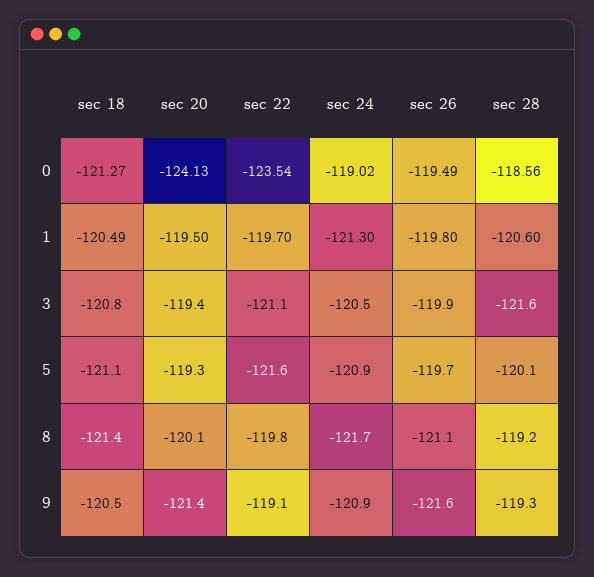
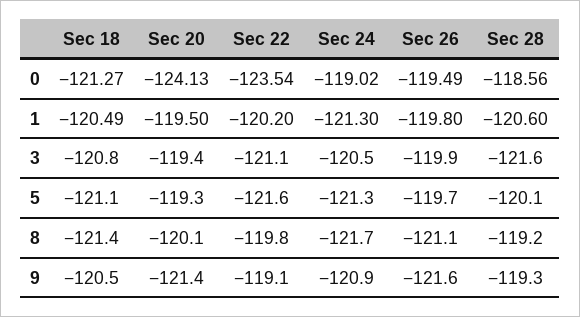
sec 22, 1: -119.7 -> -120.2
sec 24, 5: -120.9 -> -121.3

